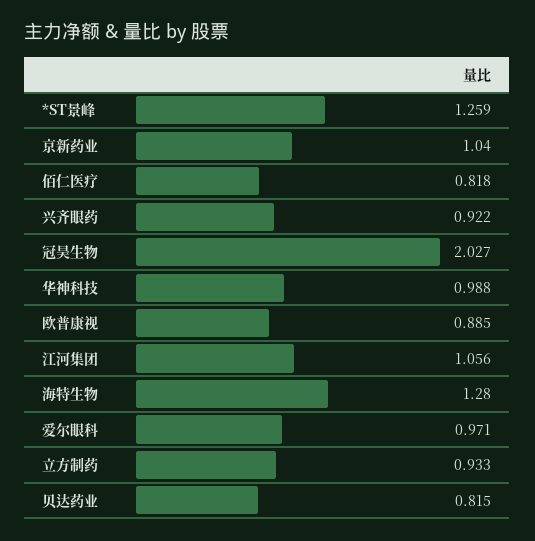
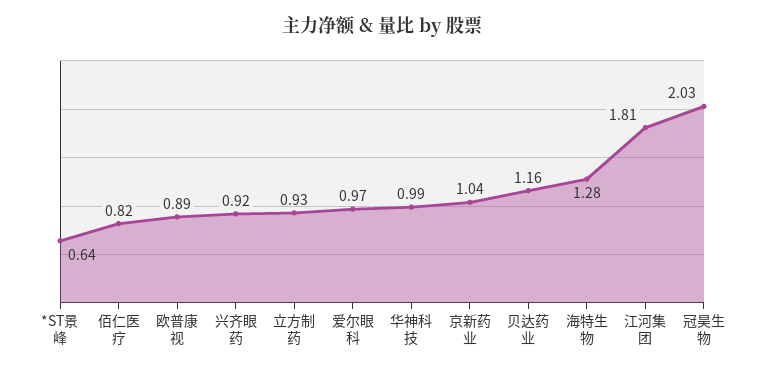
*ST景峰: 1.259 -> 0.64
江河集团: 1.056 -> 1.81
贝达药业: 0.815 -> 1.16

